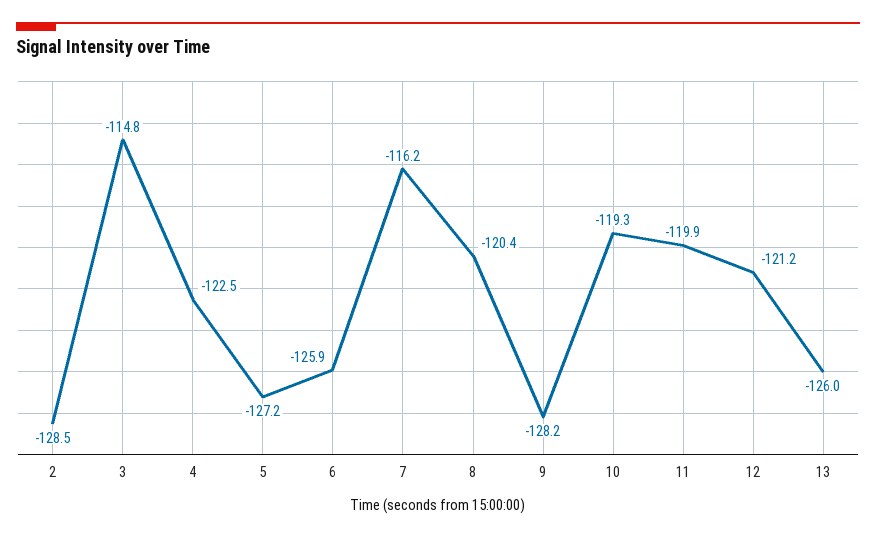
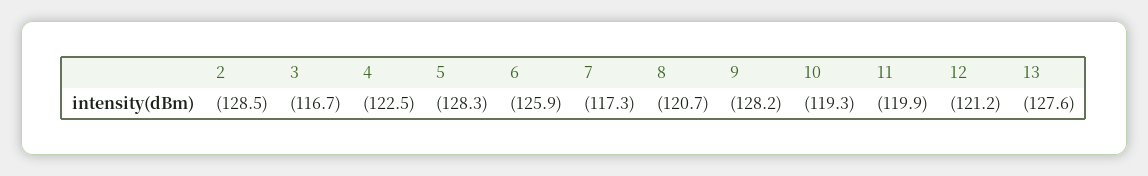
3: -114.8 -> -116.7
5: -127.2 -> -128.3
7: -116.2 -> -117.3
8: -120.4 -> -120.7
13: -126 -> -127.6

